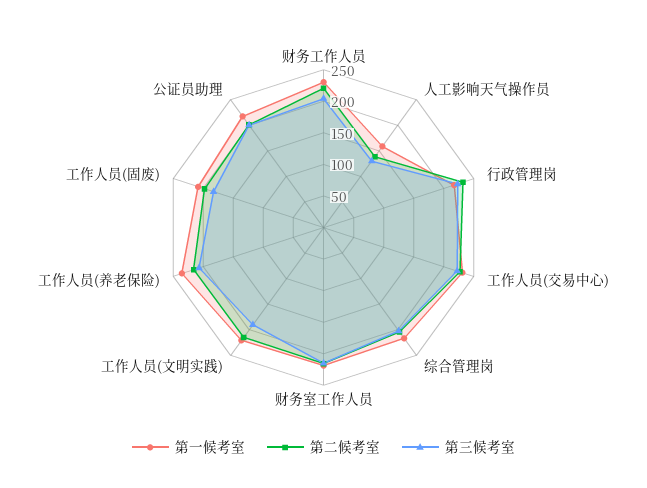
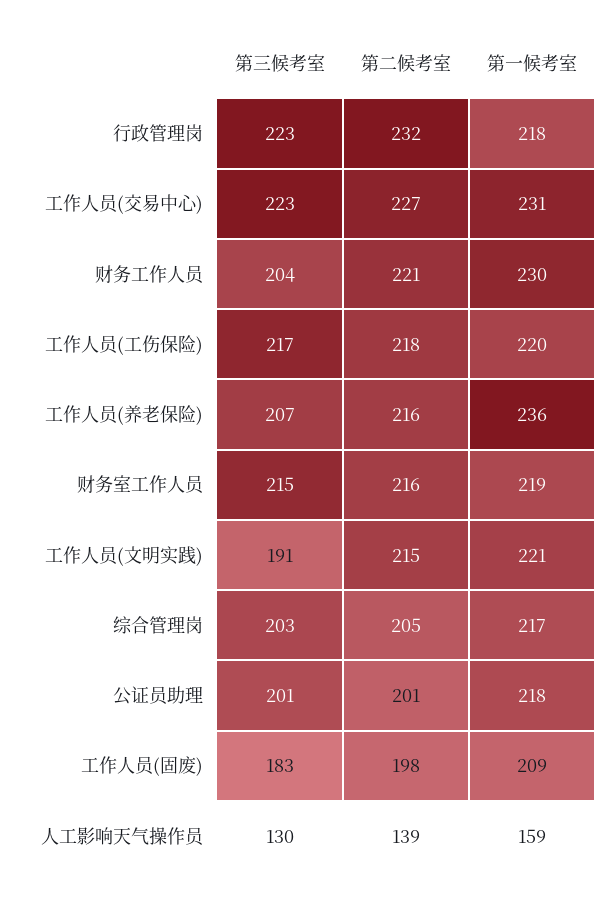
第三候考室, 工作人员(工伤保险): none -> 217
第二候考室, 工作人员(工伤保险): none -> 218
第一候考室, 工作人员(工伤保险): none -> 220

